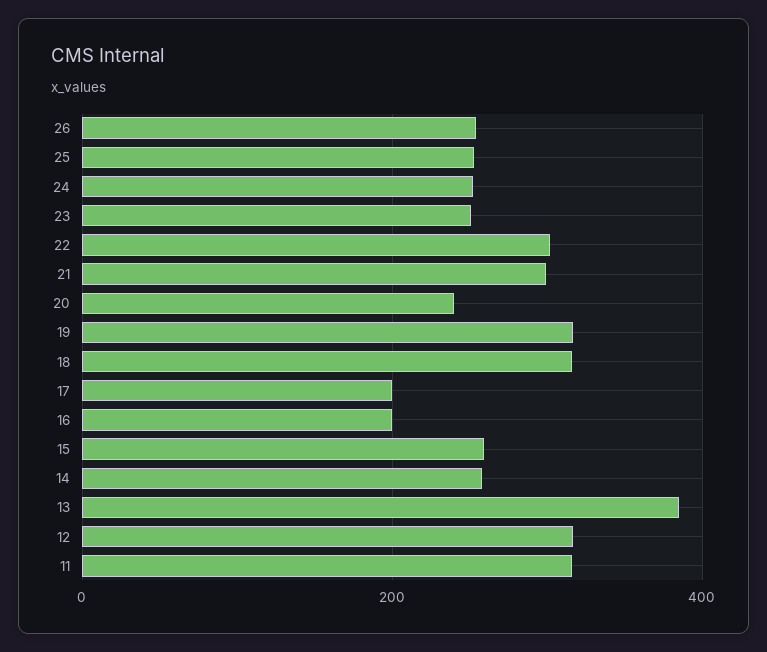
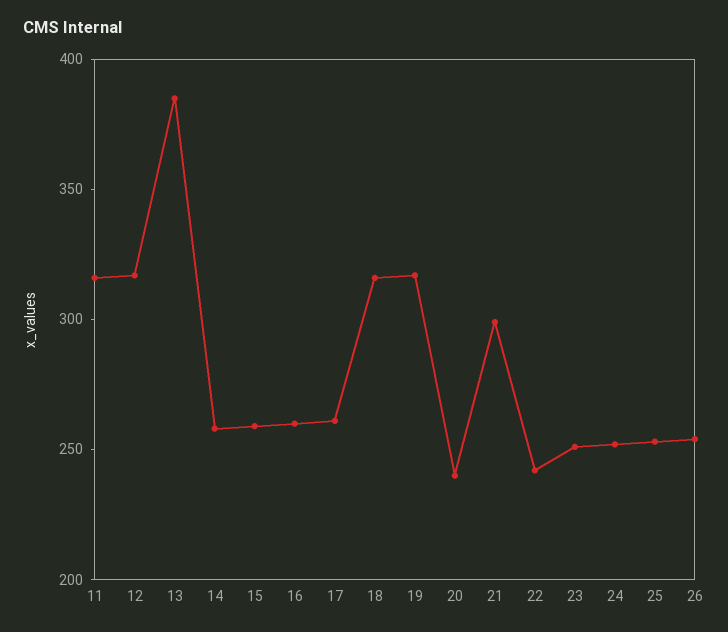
22: 300 -> 240
17: 200 -> 260
16: 200 -> 260

